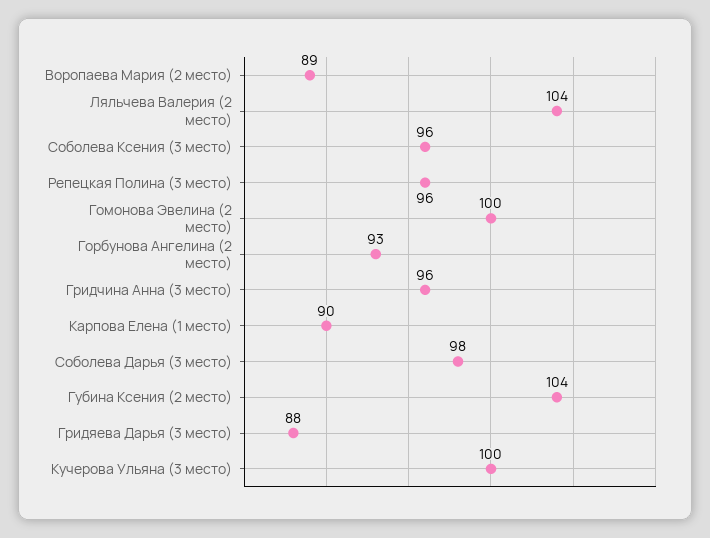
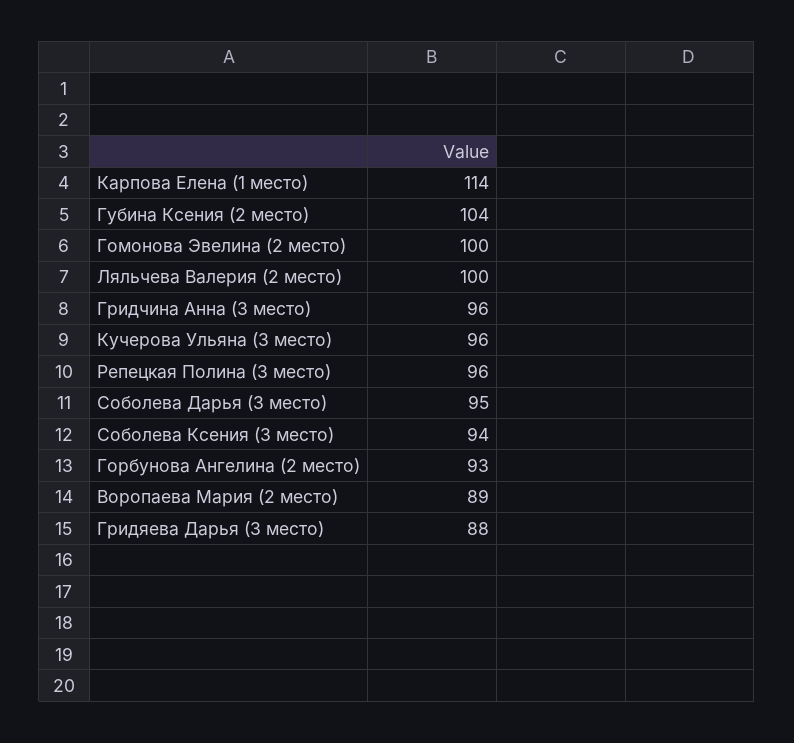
Ляльчева Валерия (2 место): 104 -> 100
Соболева Ксения (3 место): 96 -> 94
Карпова Елена (1 место): 90 -> 114
Соболева Дарья (3 место): 98 -> 95
Кучерова Ульяна (3 место): 100 -> 96

